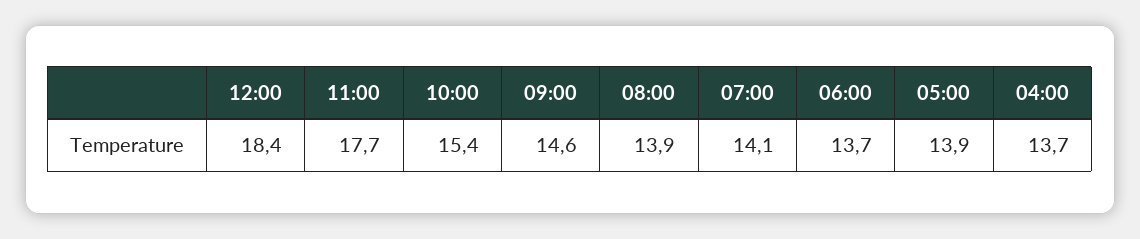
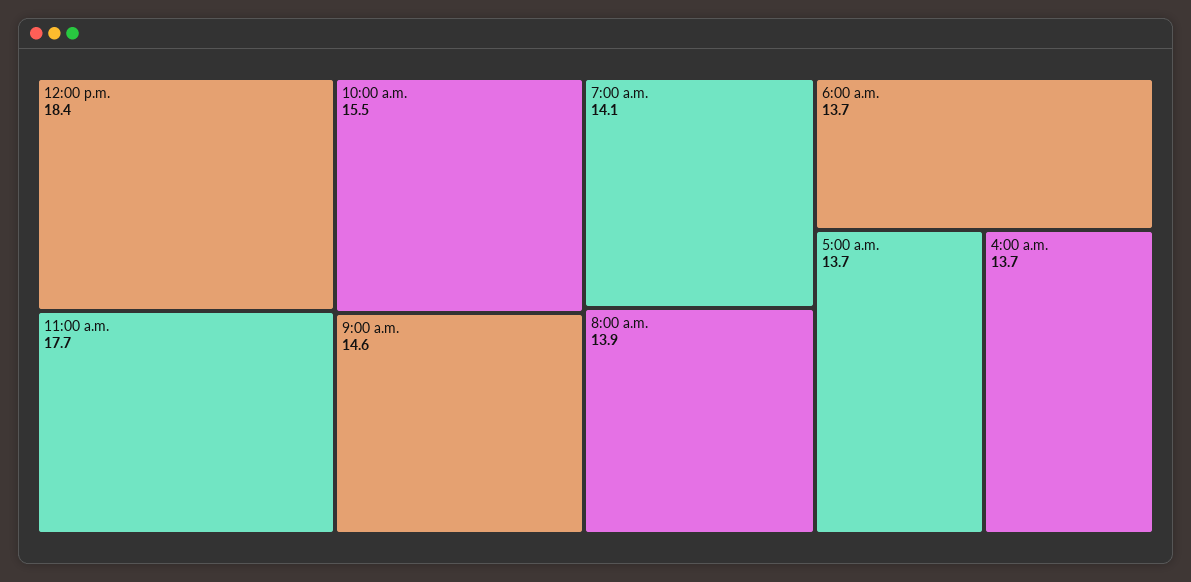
10:00: 15.4 -> 15.5
05:00: 13.9 -> 13.7

